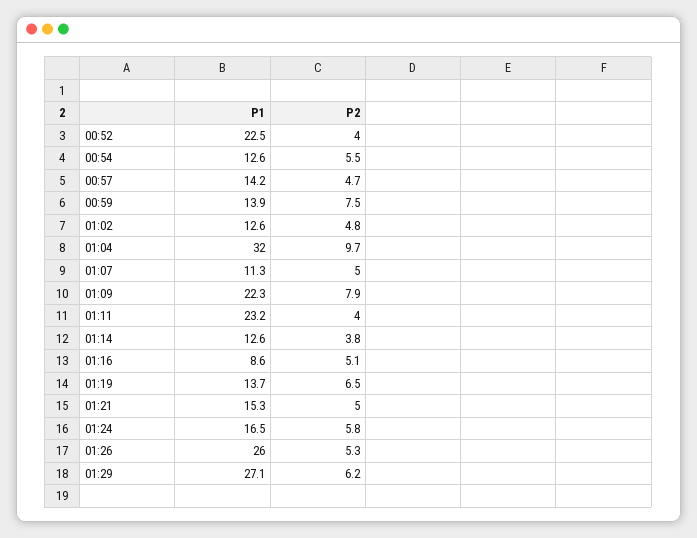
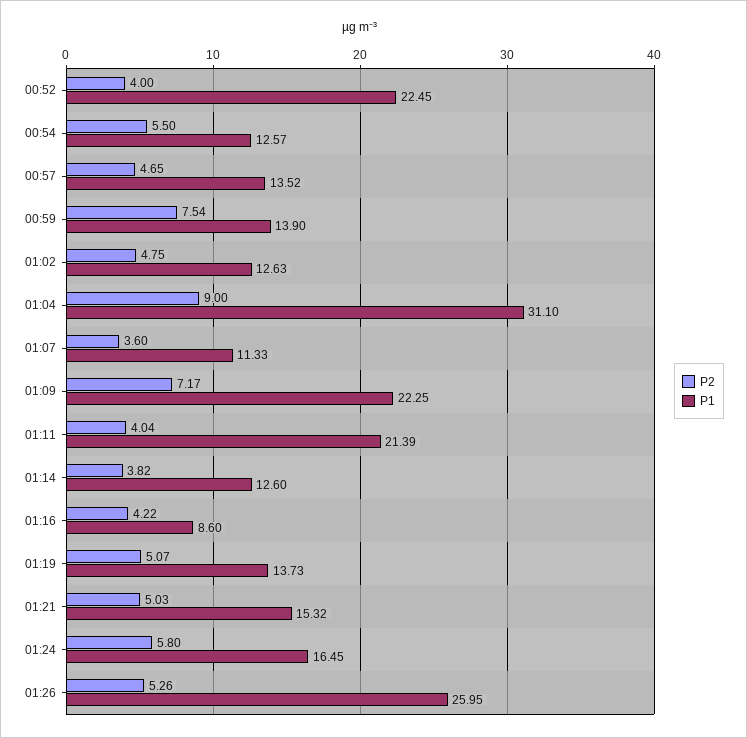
P1, 00:57: 14.2 -> 13.52
P1, 01:04: 32 -> 31.1
P2, 01:04: 9.7 -> 9
P2, 01:07: 5 -> 3.6
P2, 01:09: 7.9 -> 7.17
P1, 01:11: 23.2 -> 21.39
P2, 01:16: 5.1 -> 4.22
P2, 01:19: 6.5 -> 5.07
P1, 01:29: 27.1 -> none
P2, 01:29: 6.2 -> none

